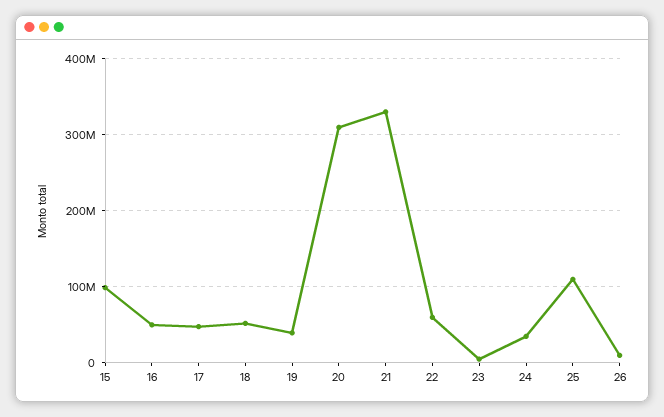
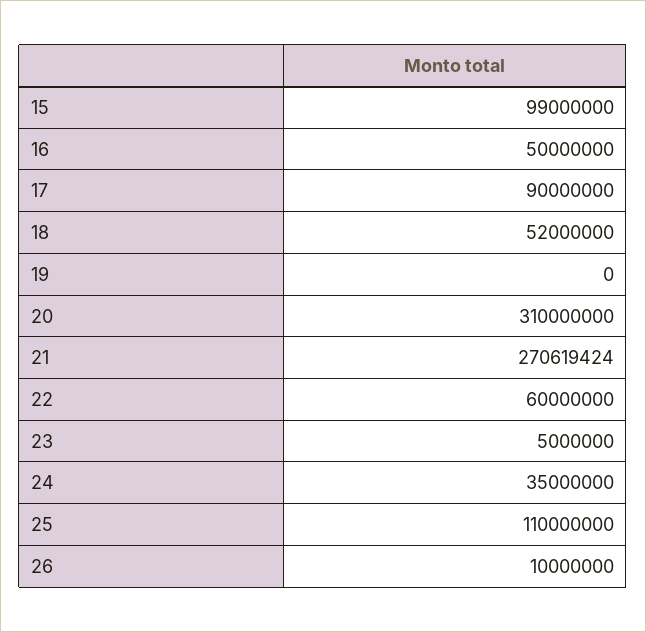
17: 50000000 -> 90000000
19: 40000000 -> 0
21: 330000000 -> 270619424

